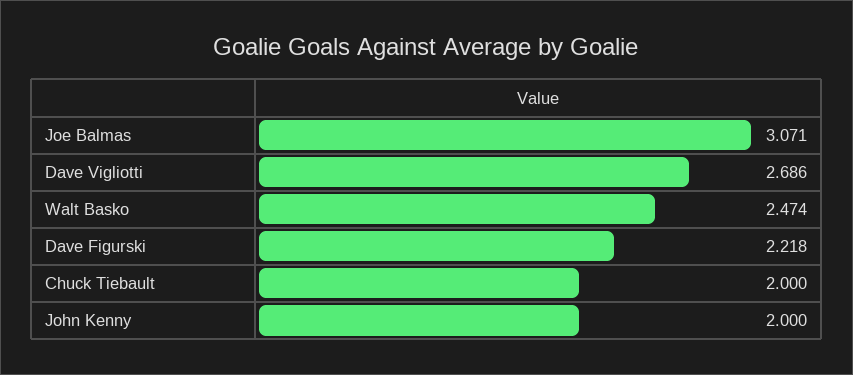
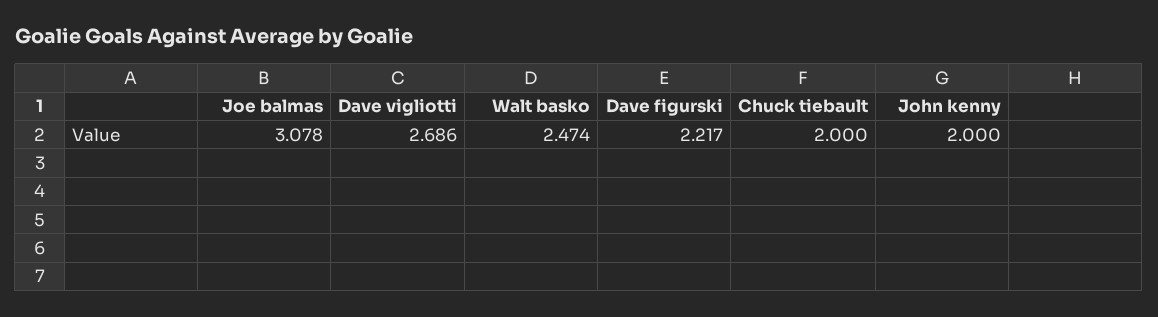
Joe Balmas: 3.071 -> 3.078
Dave Figurski: 2.218 -> 2.217

